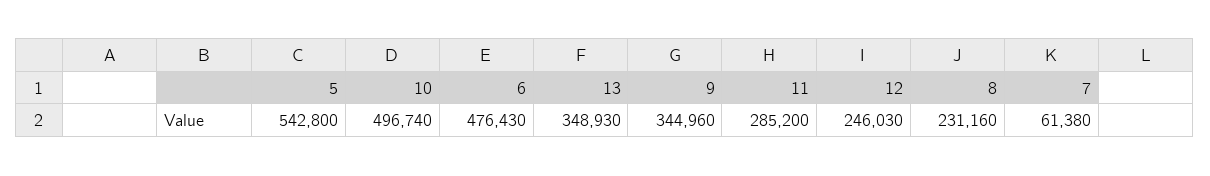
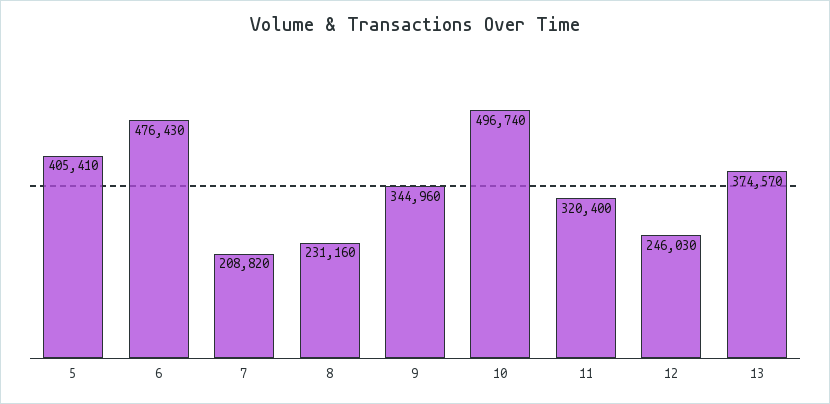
5: 542800 -> 405410
13: 348930 -> 374570
11: 285200 -> 320400
7: 61380 -> 208820

